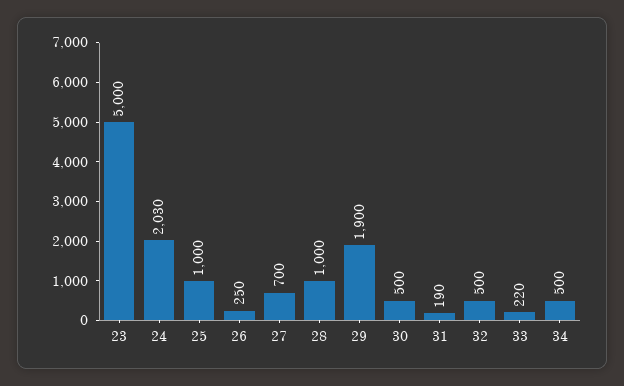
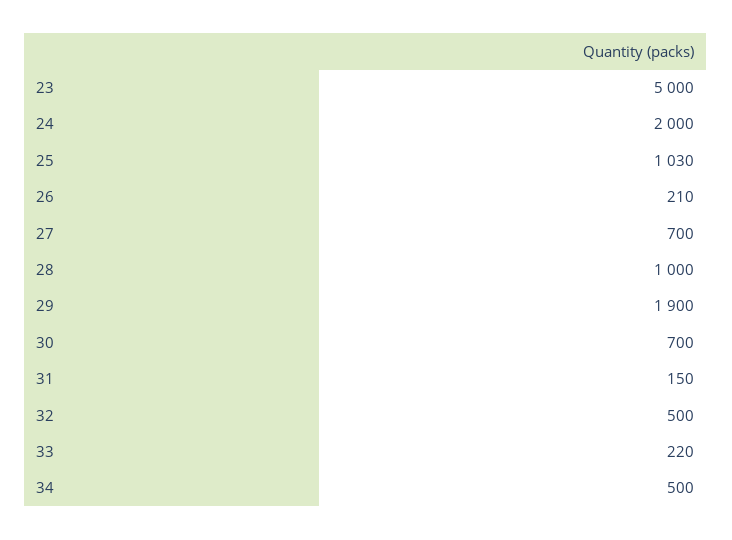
24: 2030 -> 2000
25: 1000 -> 1030
26: 250 -> 210
30: 500 -> 700
31: 190 -> 150

